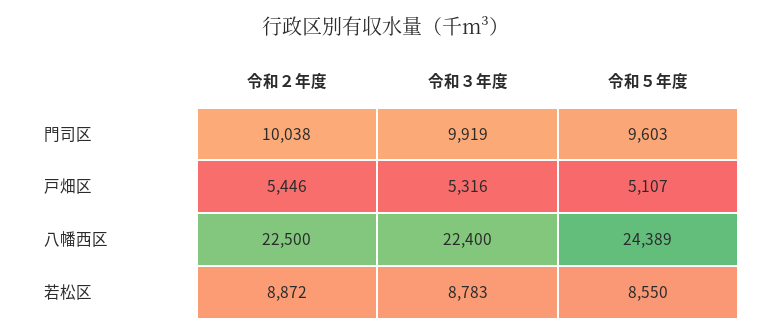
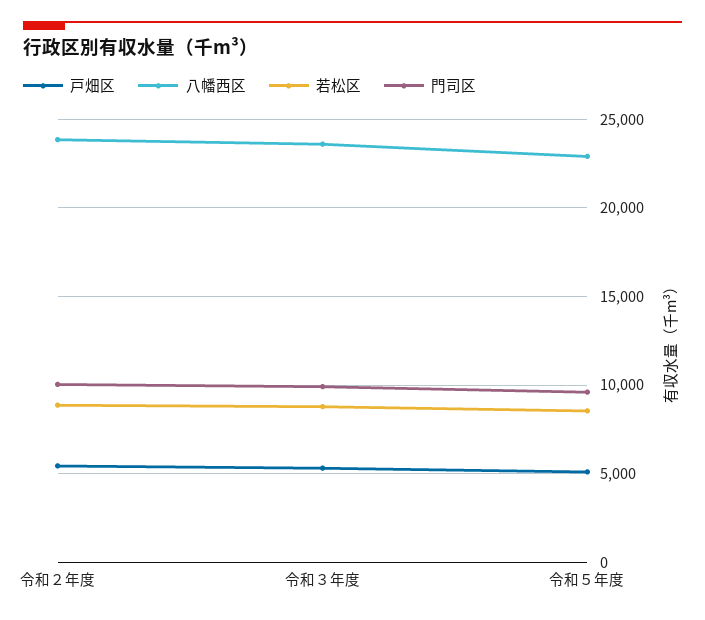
八幡西区, 令和２年度: 22500 -> 24000
八幡西区, 令和３年度: 22400 -> 23500
八幡西区, 令和５年度: 24389 -> 23000

